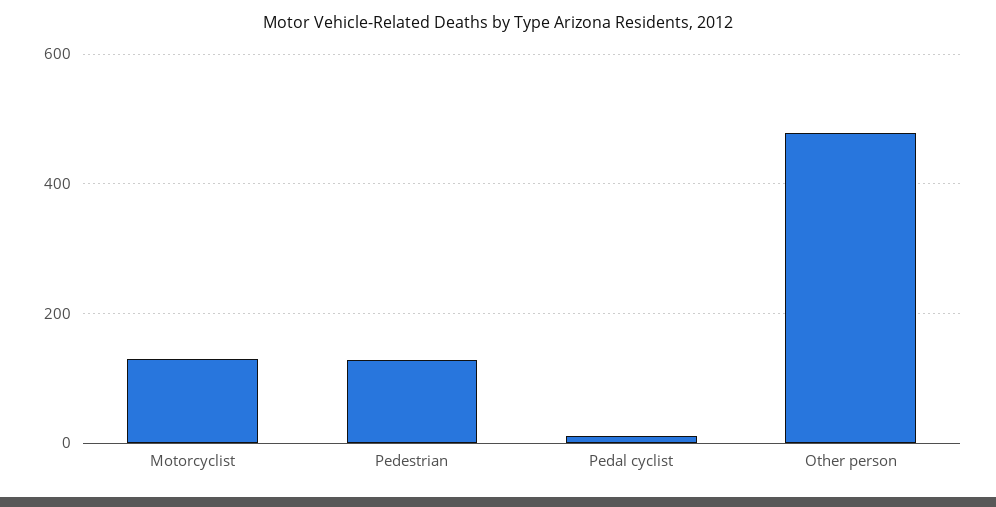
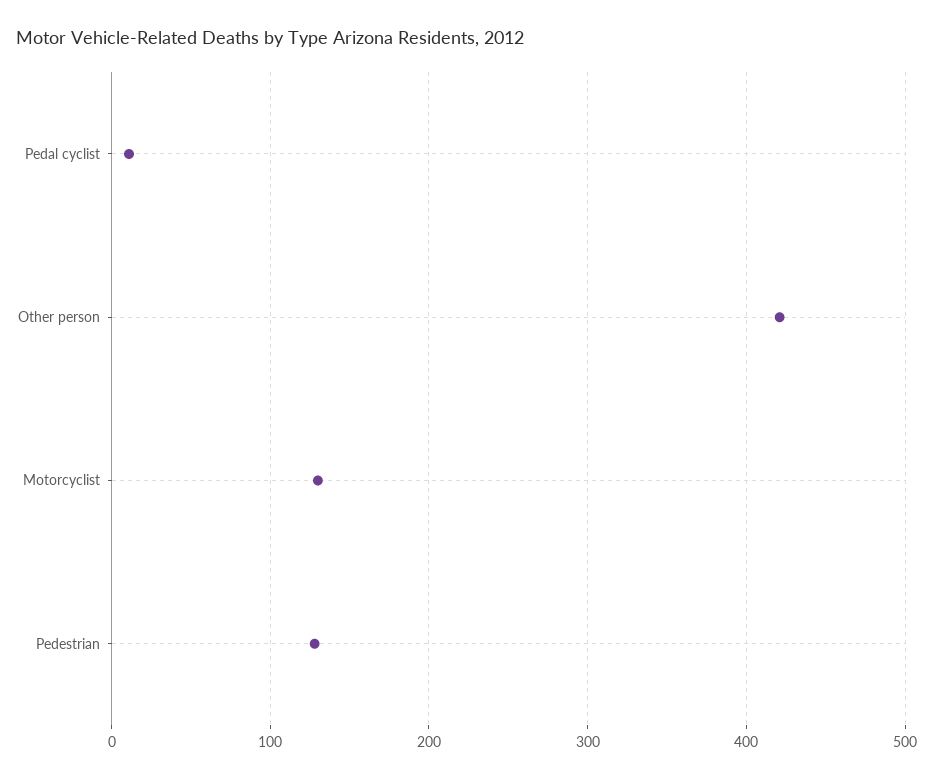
Other person: 480 -> 420

